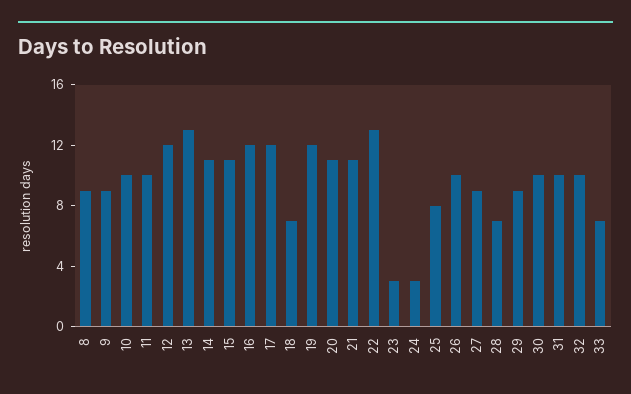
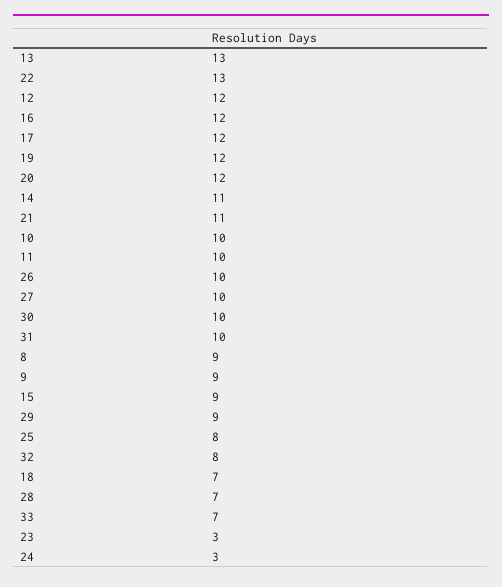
15: 11 -> 9
20: 11 -> 12
27: 9 -> 10
32: 10 -> 8

